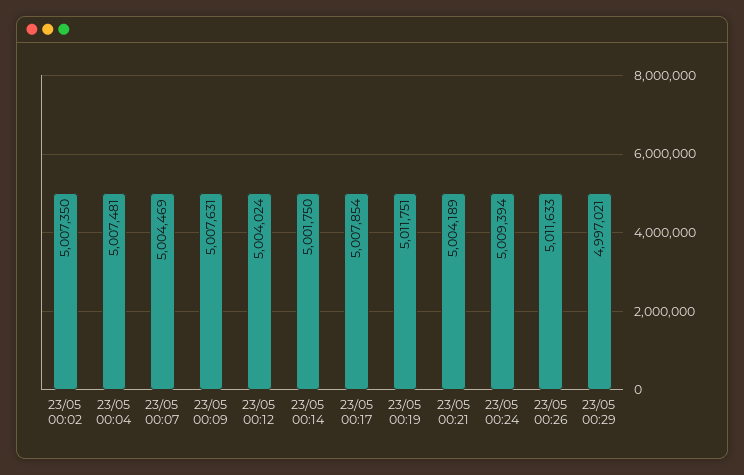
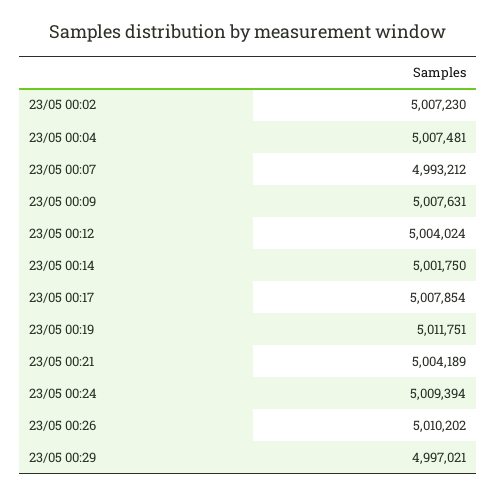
23/05 00:02: 5007350 -> 5007230
23/05 00:07: 5004469 -> 4993212
23/05 00:26: 5011633 -> 5010202

